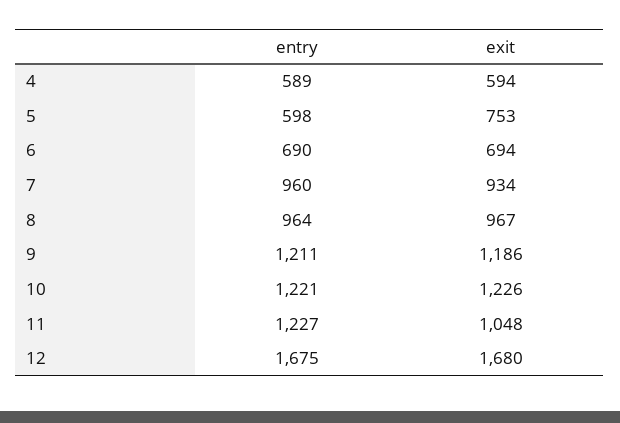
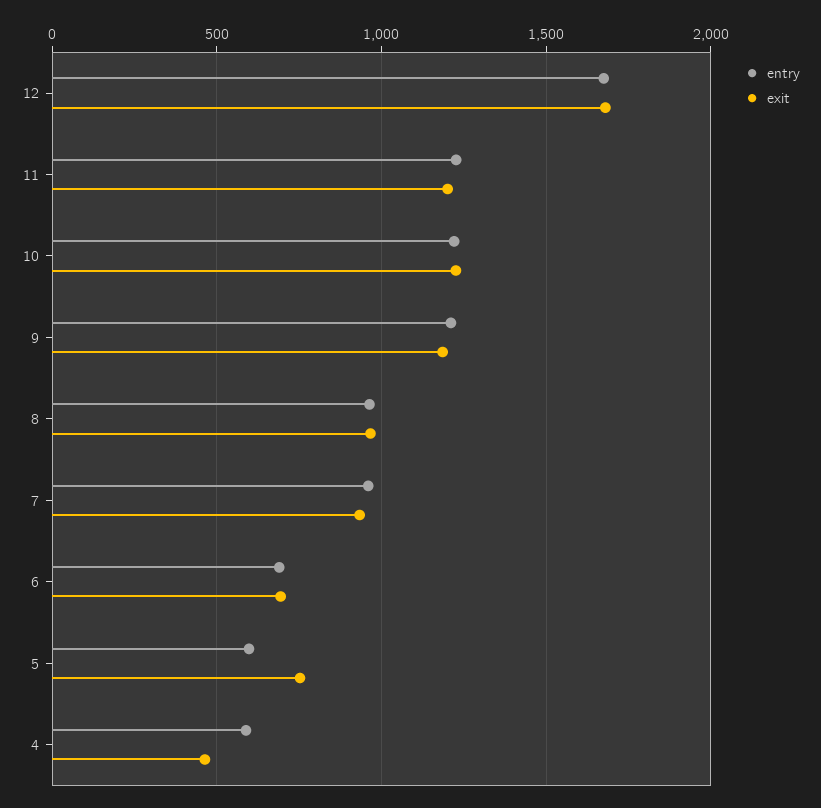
exit, 4: 594 -> 450
exit, 11: 1048 -> 1200

